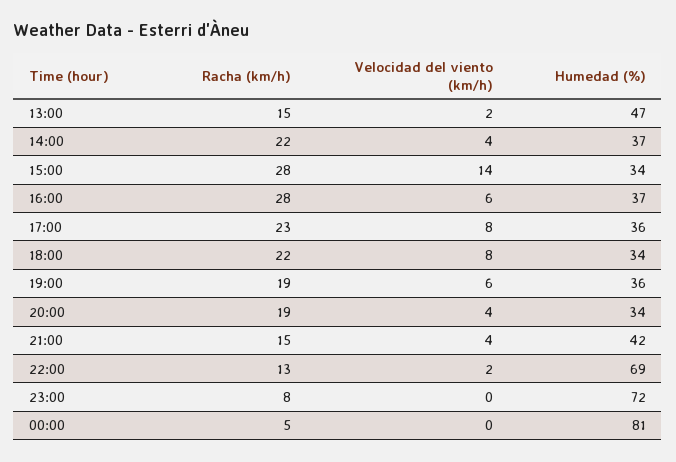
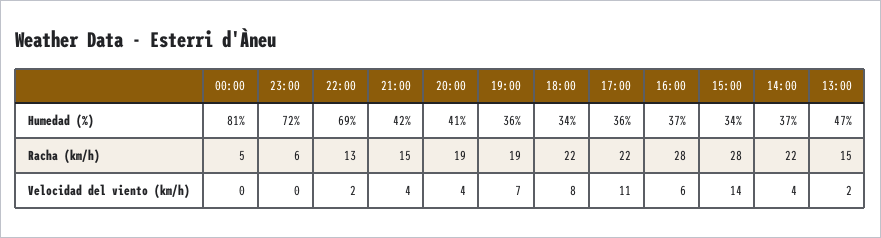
Racha (km/h), 17:00: 23 -> 22
Velocidad del viento (km/h), 17:00: 8 -> 11
Velocidad del viento (km/h), 19:00: 6 -> 7
Humedad (%), 20:00: 34 -> 41
Racha (km/h), 23:00: 8 -> 6

